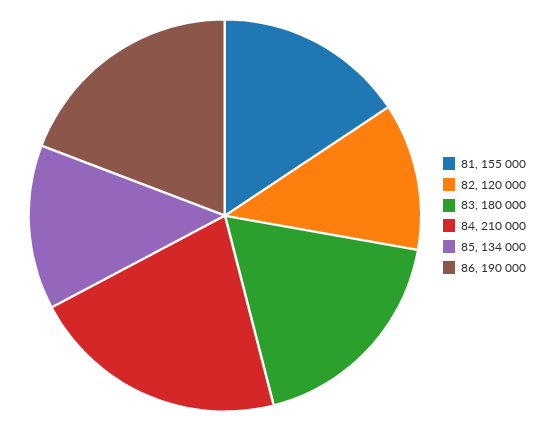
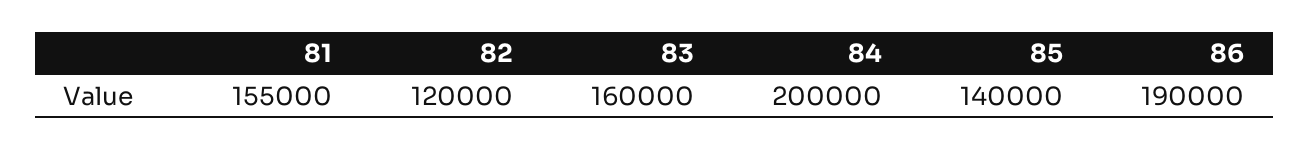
83: 180000 -> 160000
84: 210000 -> 200000
85: 134000 -> 140000

